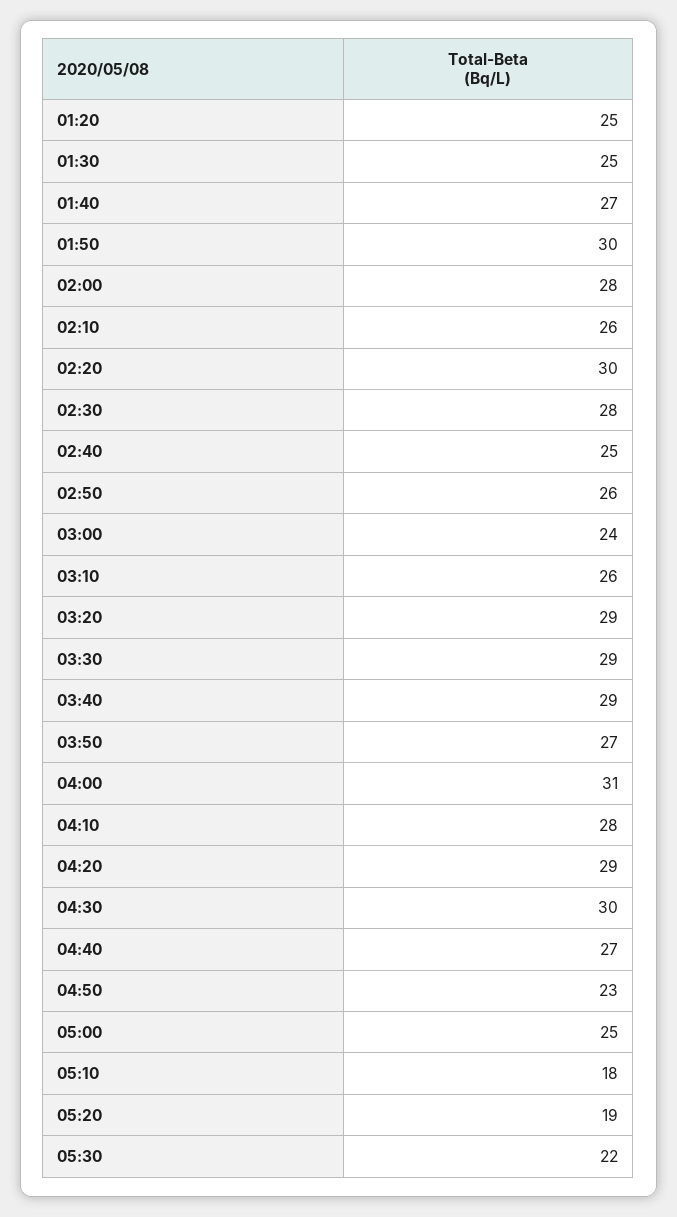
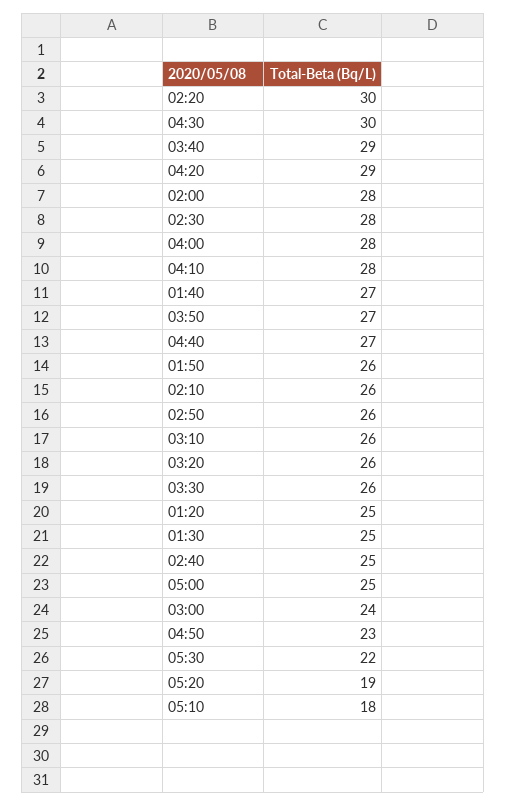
01:50: 30 -> 26
03:20: 29 -> 26
03:30: 29 -> 26
04:00: 31 -> 28

